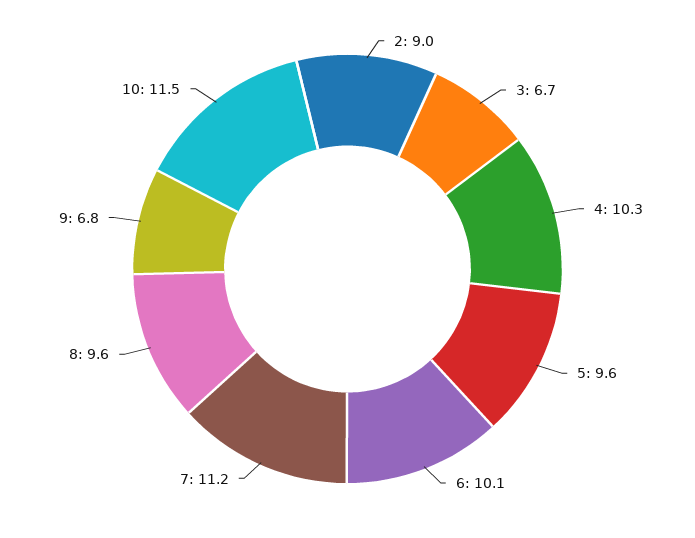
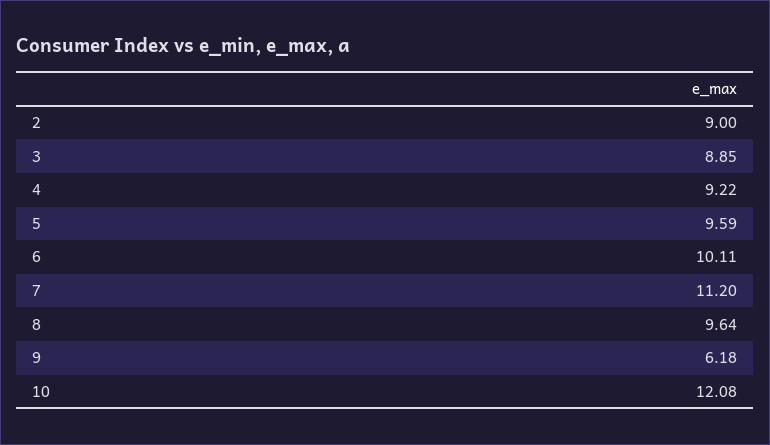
3: 6.7 -> 8.85
4: 10.3 -> 9.22
9: 6.8 -> 6.18
10: 11.5 -> 12.08

